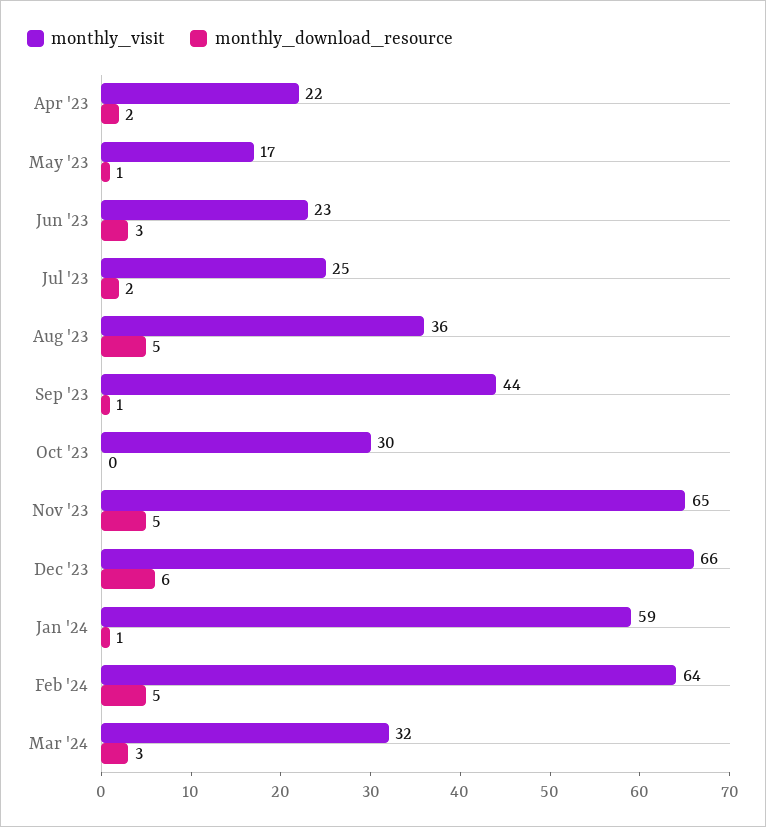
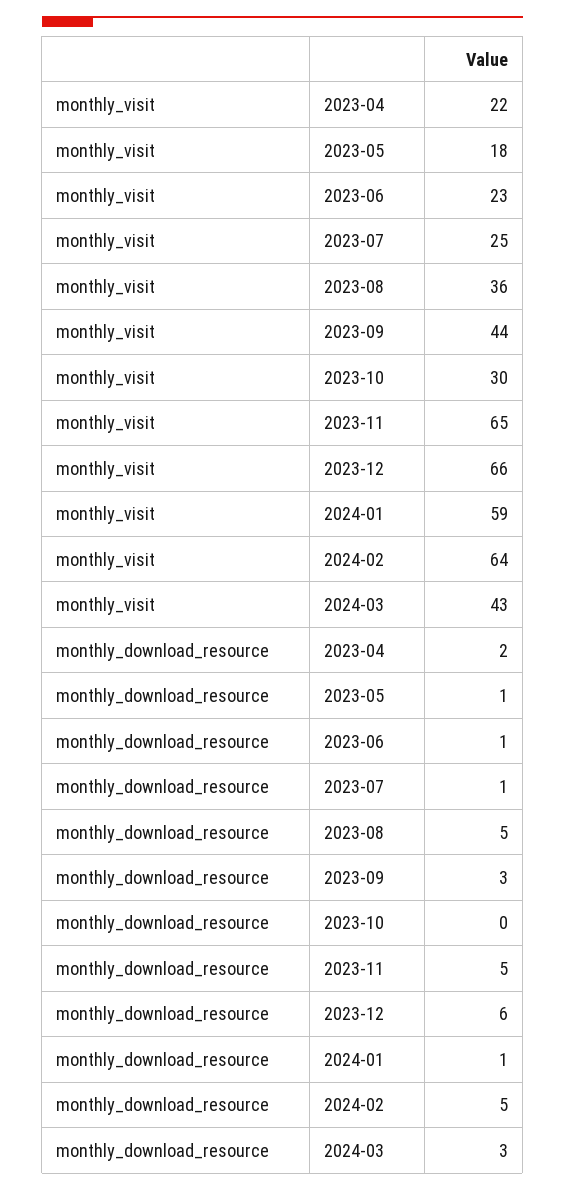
monthly_visit, May '23: 17 -> 18
monthly_download_resource, Jun '23: 3 -> 1
monthly_download_resource, Jul '23: 2 -> 1
monthly_download_resource, Sep '23: 1 -> 3
monthly_visit, Mar '24: 32 -> 43

